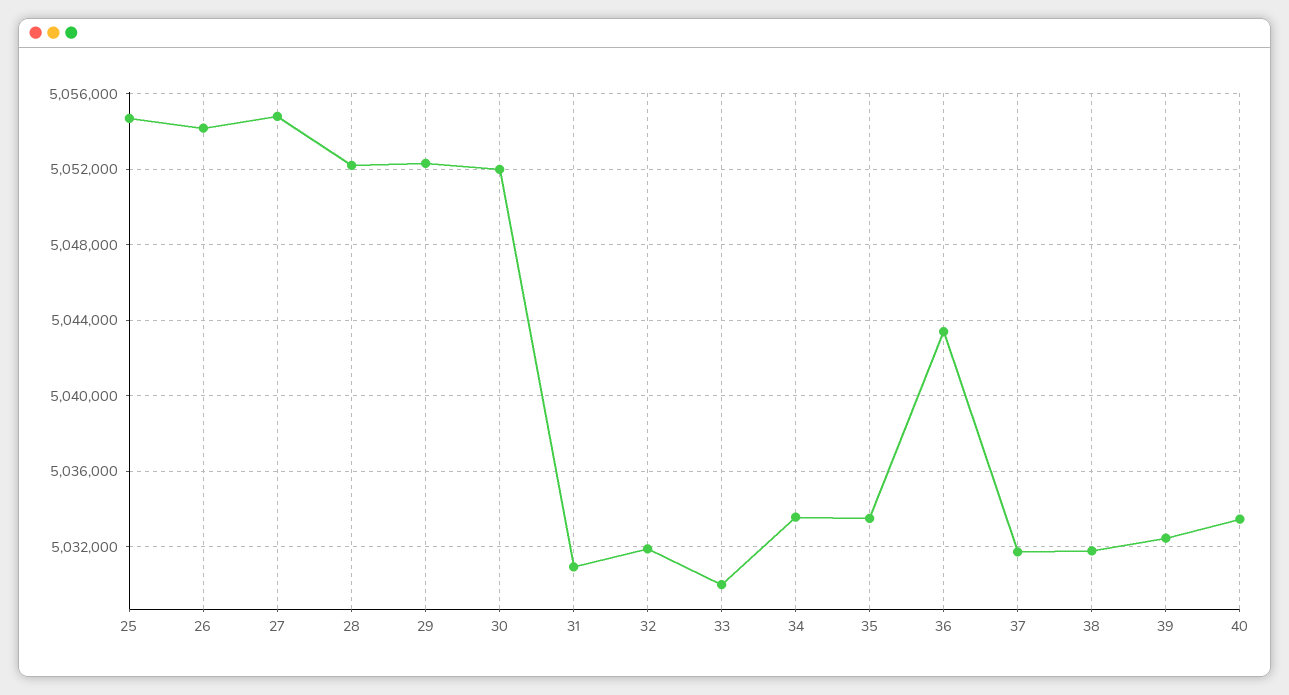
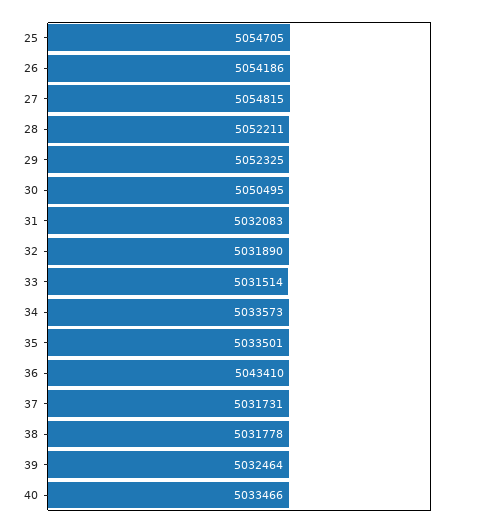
30: 5052000 -> 5050495
31: 5031000 -> 5032083
33: 5030000 -> 5031514

